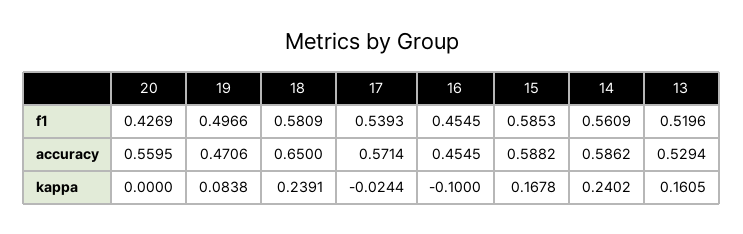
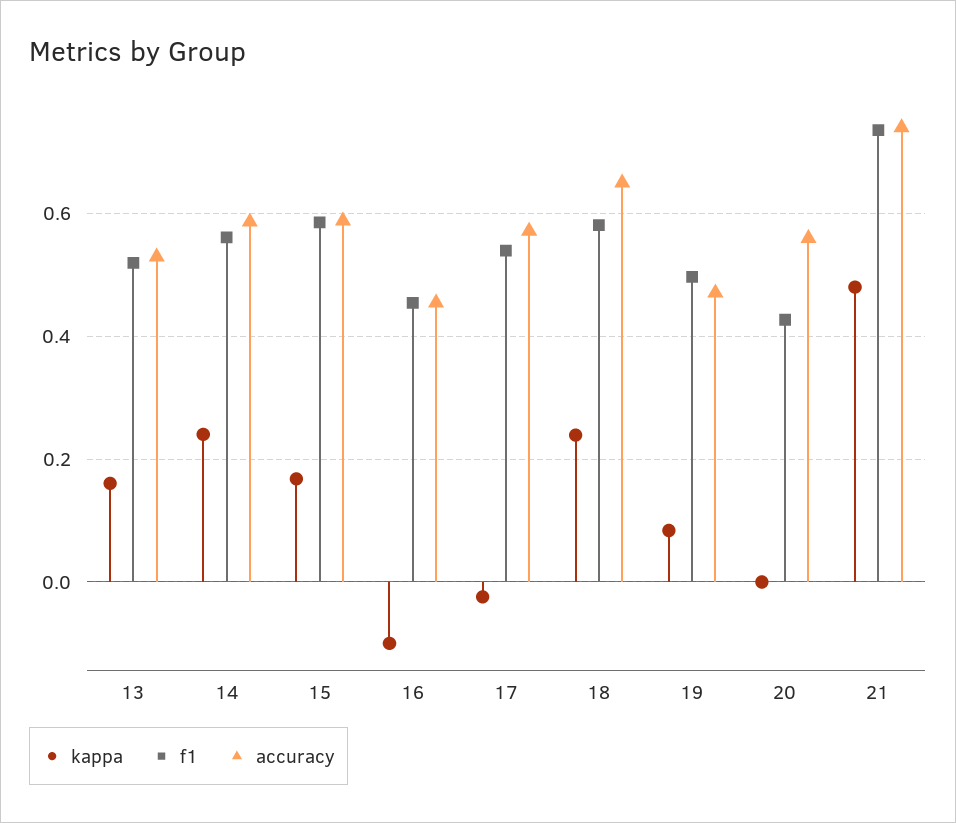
kappa, 21: none -> 0.48
f1, 21: none -> 0.74
accuracy, 21: none -> 0.74

